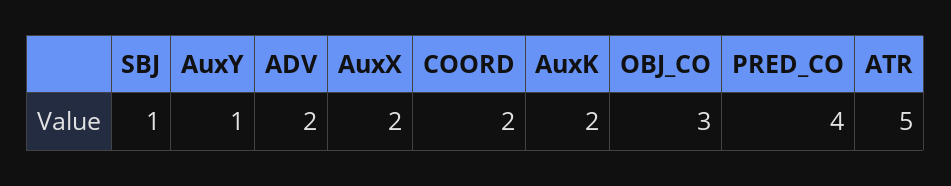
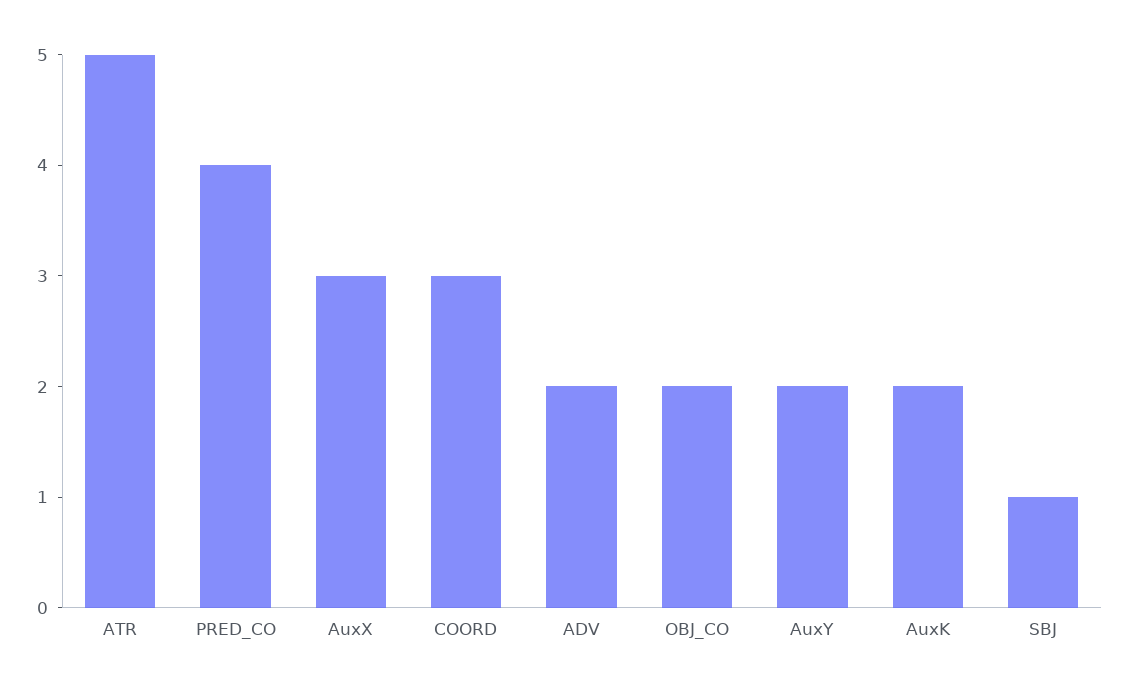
AuxY: 1 -> 2
AuxX: 2 -> 3
COORD: 2 -> 3
OBJ_CO: 3 -> 2

